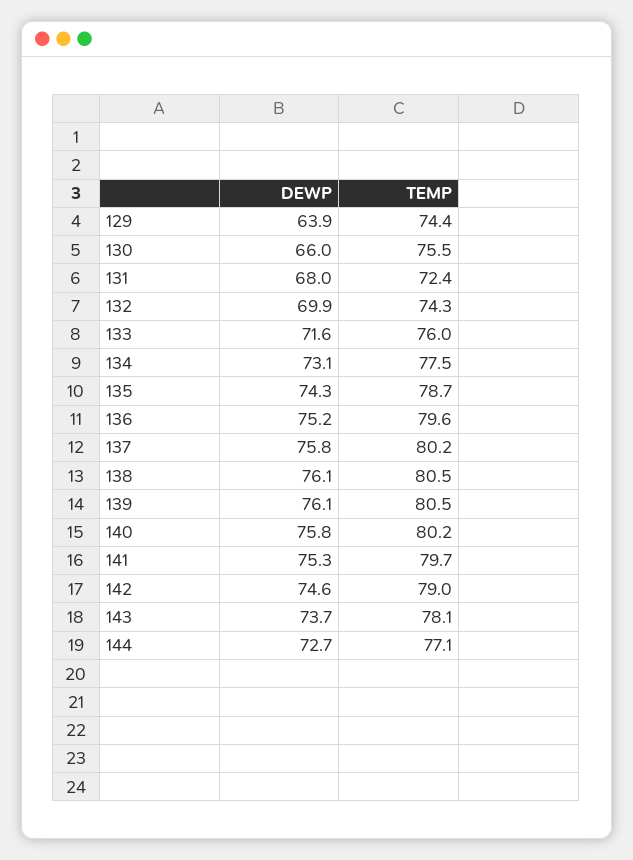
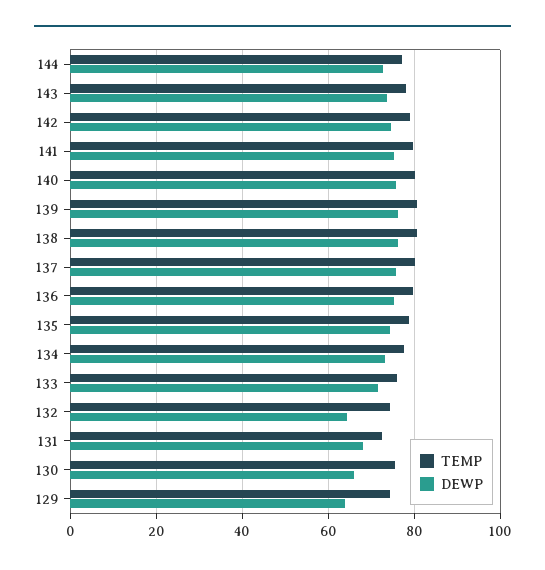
DEWP, 132: 69.9 -> 64

